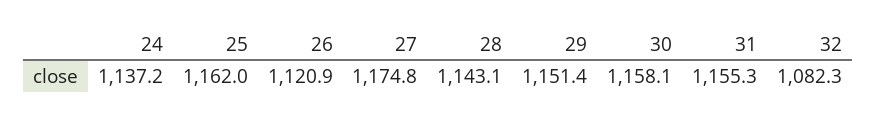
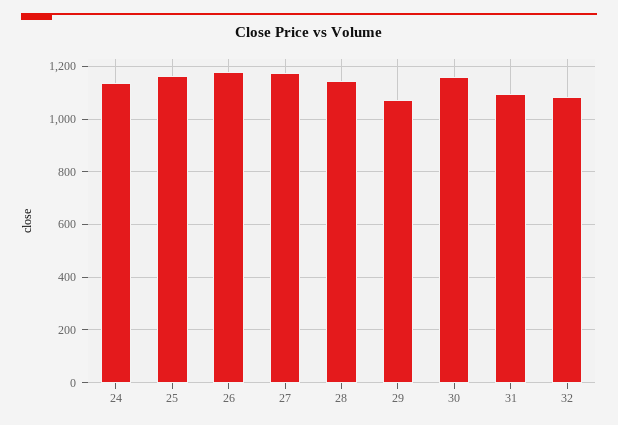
26: 1120.9 -> 1175
29: 1151.4 -> 1075
31: 1155.3 -> 1100

